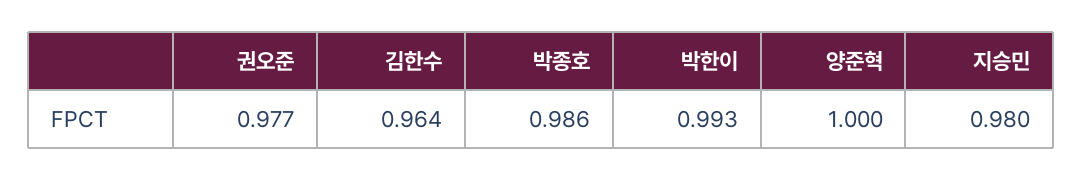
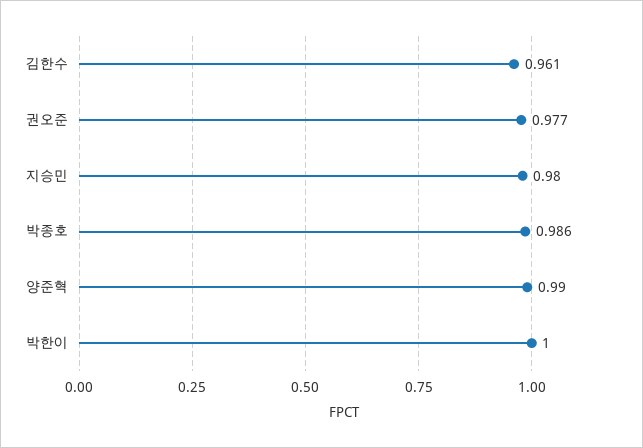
김한수: 0.964 -> 0.961
박한이: 0.993 -> 1
양준혁: 1 -> 0.99

